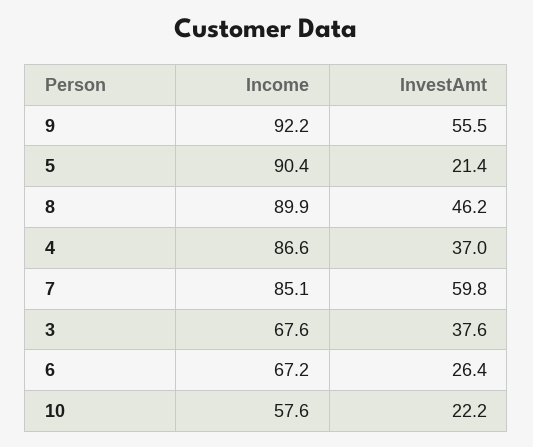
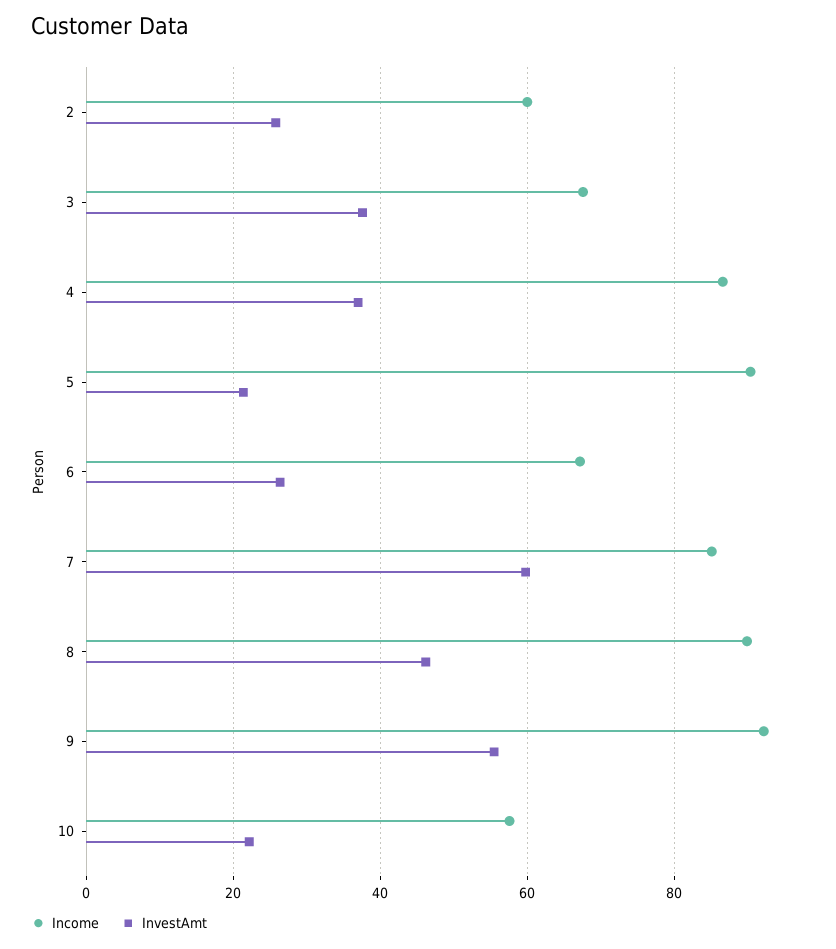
Income, 2: none -> 60
InvestAmt, 2: none -> 26

